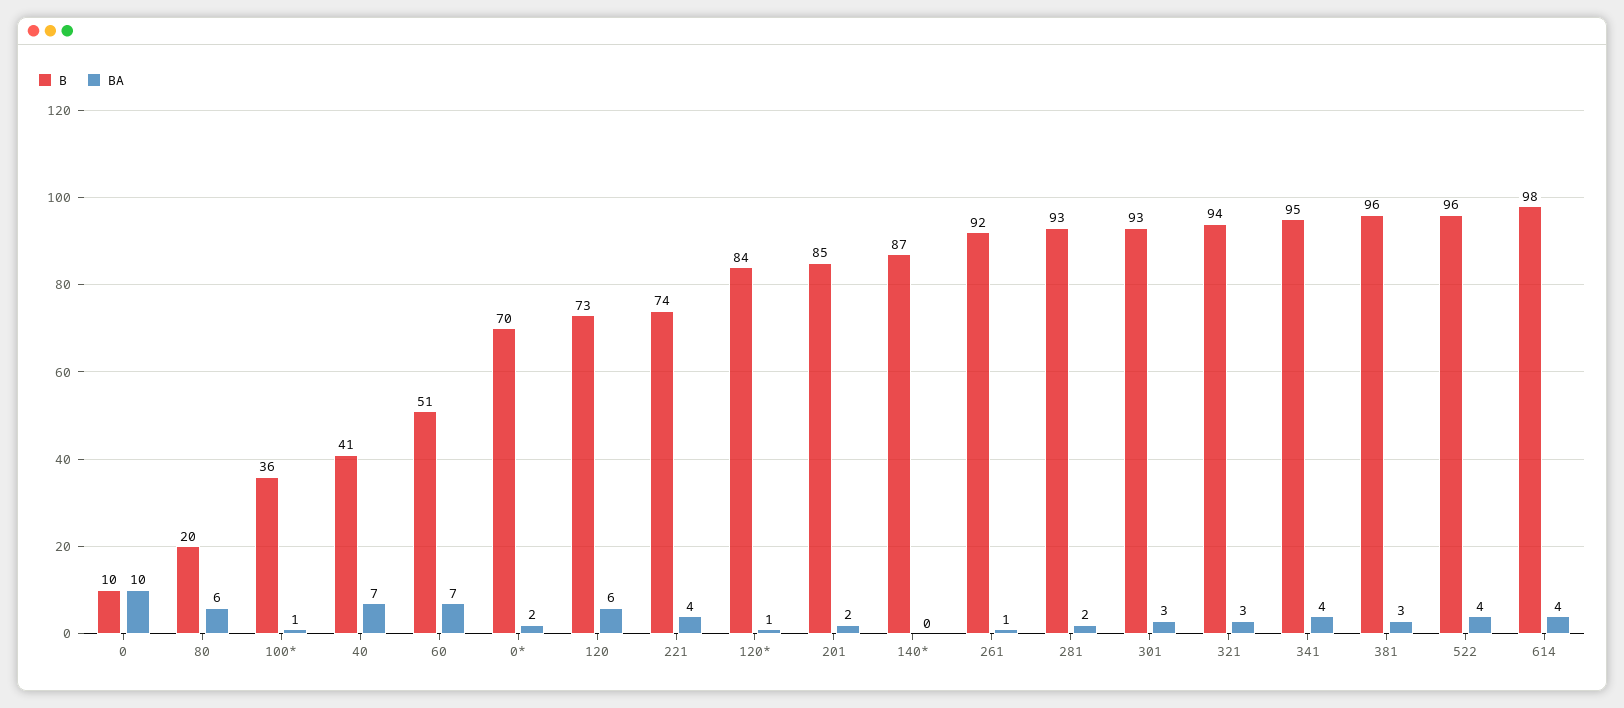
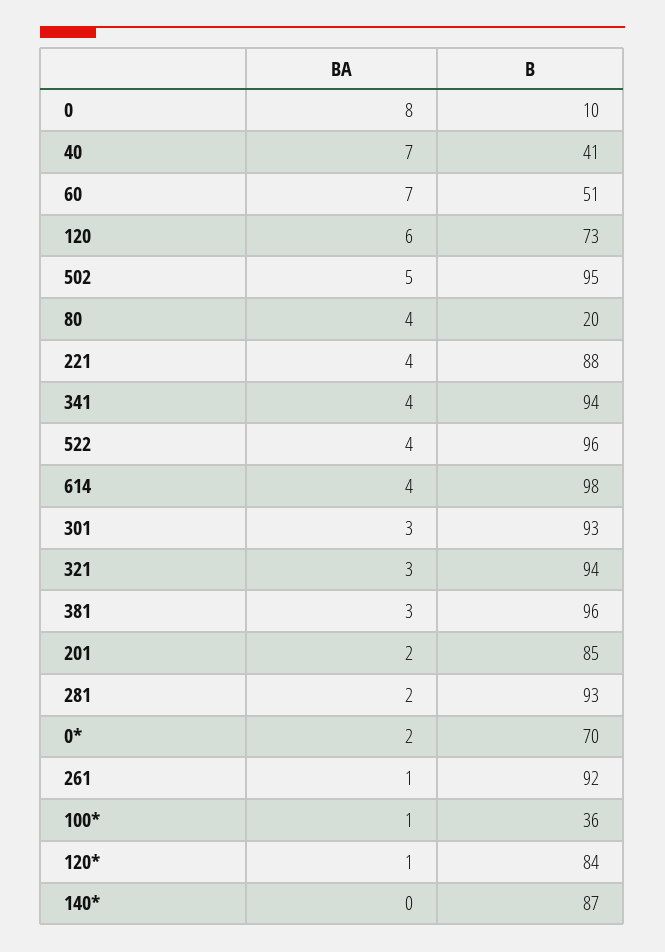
BA, 0: 10 -> 8
BA, 80: 6 -> 4
B, 221: 74 -> 88
B, 341: 95 -> 94
BA, 502: none -> 5
B, 502: none -> 95

